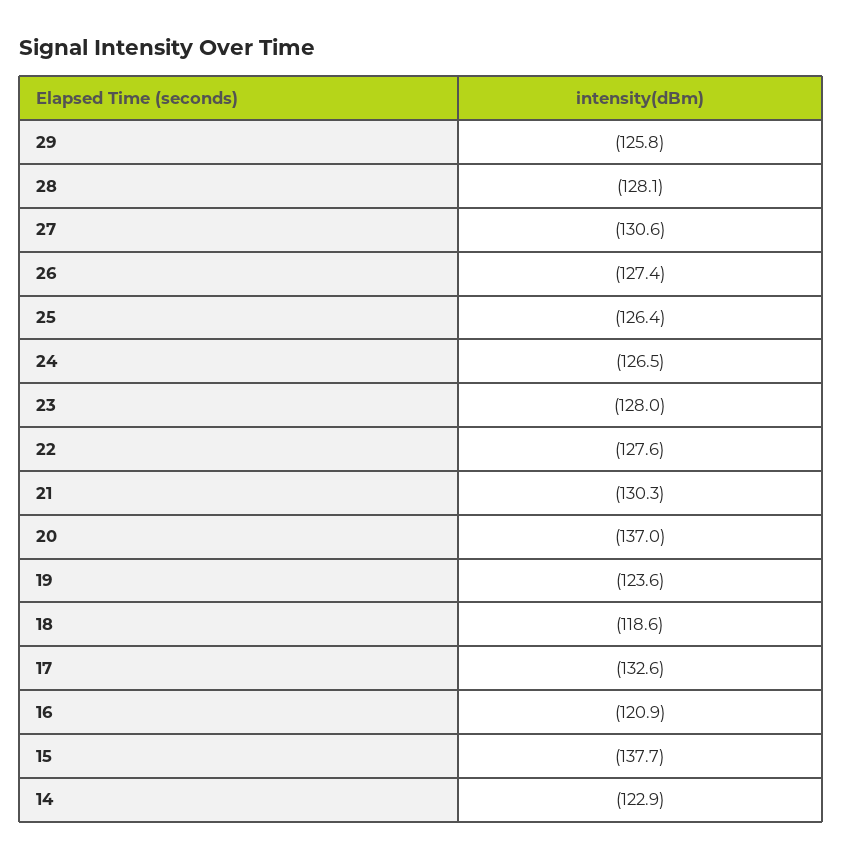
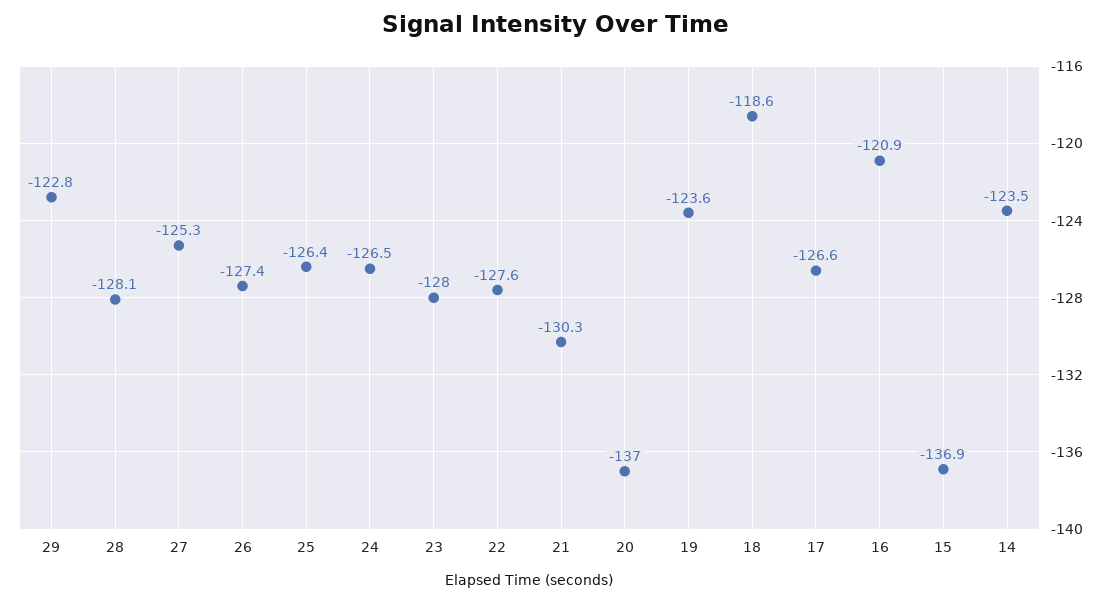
29: -125.8 -> -122.8
27: -130.6 -> -125.3
17: -132.6 -> -126.6
15: -137.7 -> -136.9
14: -122.9 -> -123.5

